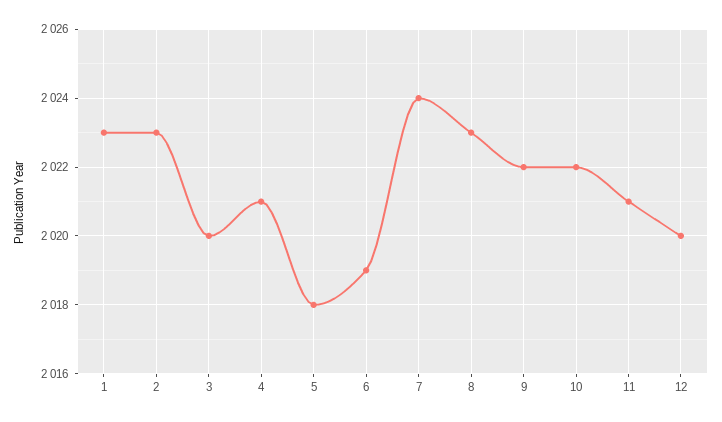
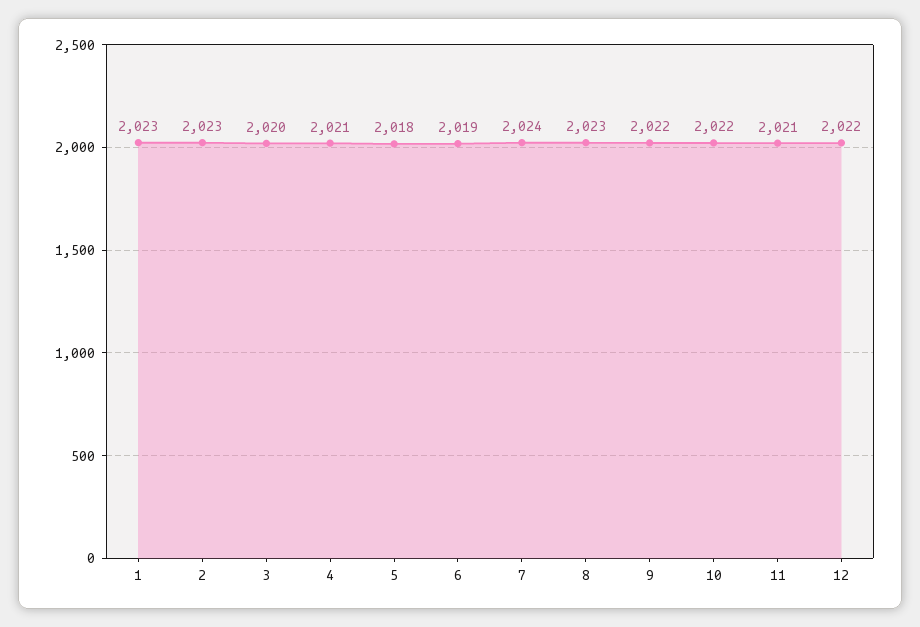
12: 2020 -> 2022

